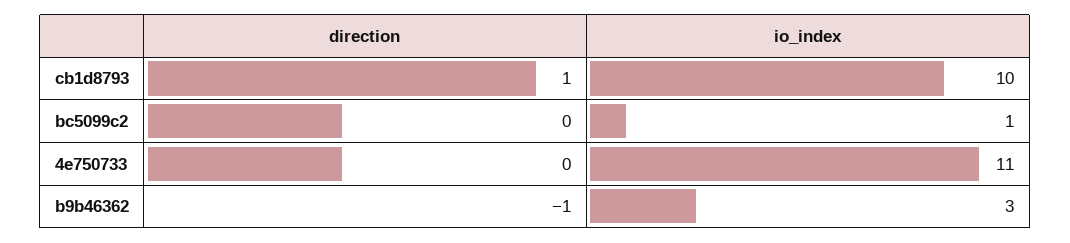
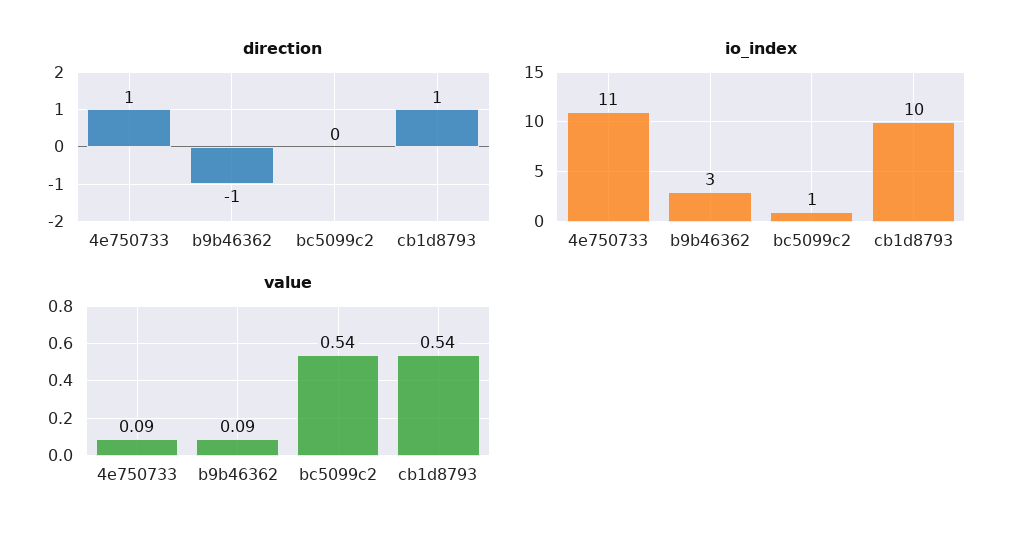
direction, 4e750733: 0 -> 1
value, 4e750733: none -> 0.09
value, b9b46362: none -> 0.09
value, bc5099c2: none -> 0.54
value, cb1d8793: none -> 0.54

